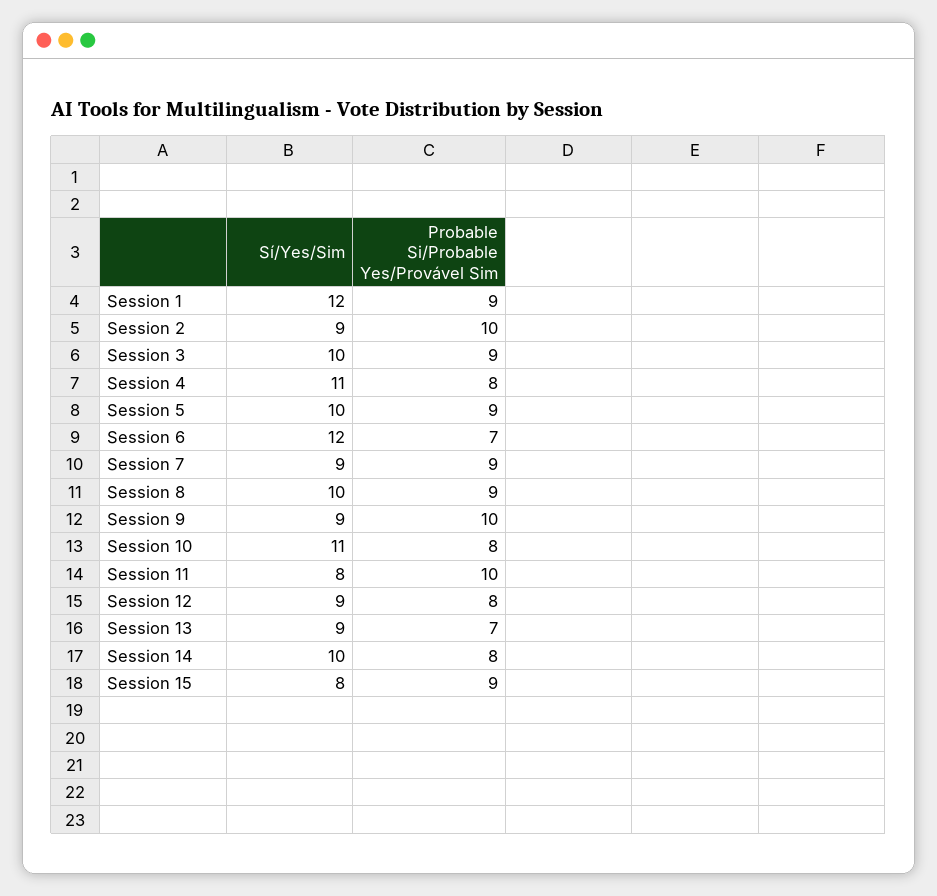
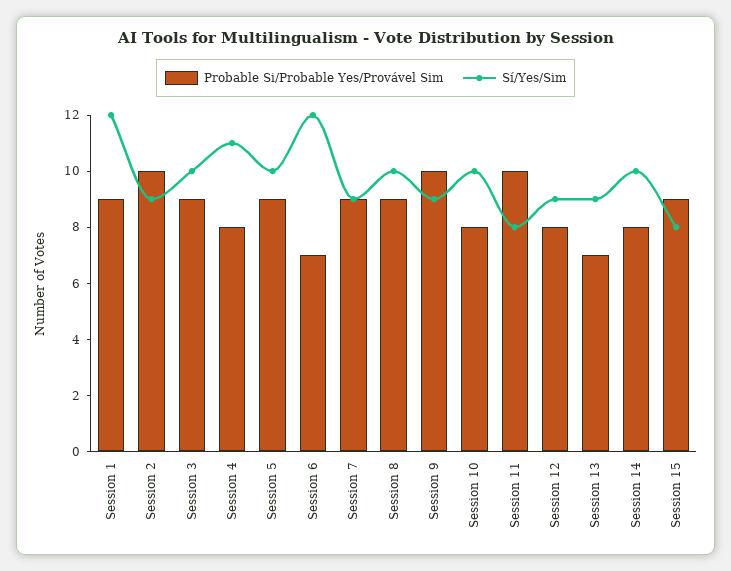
Sí/Yes/Sim, Session 10: 11 -> 10

